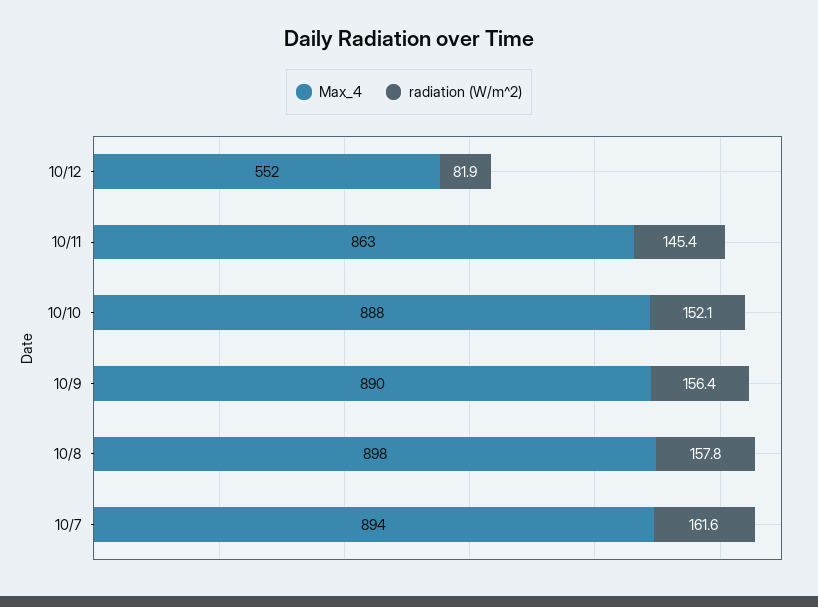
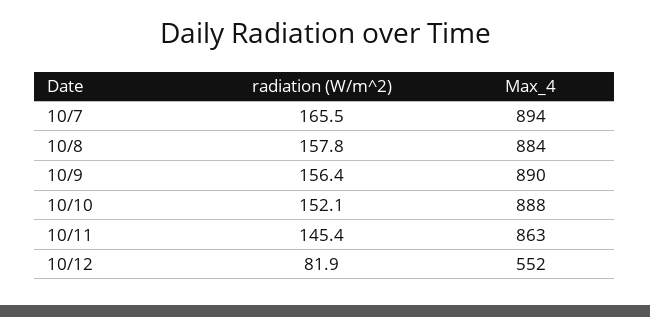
Max_4, 10/8: 898 -> 884
radiation (W/m^2), 10/7: 161.6 -> 165.5

